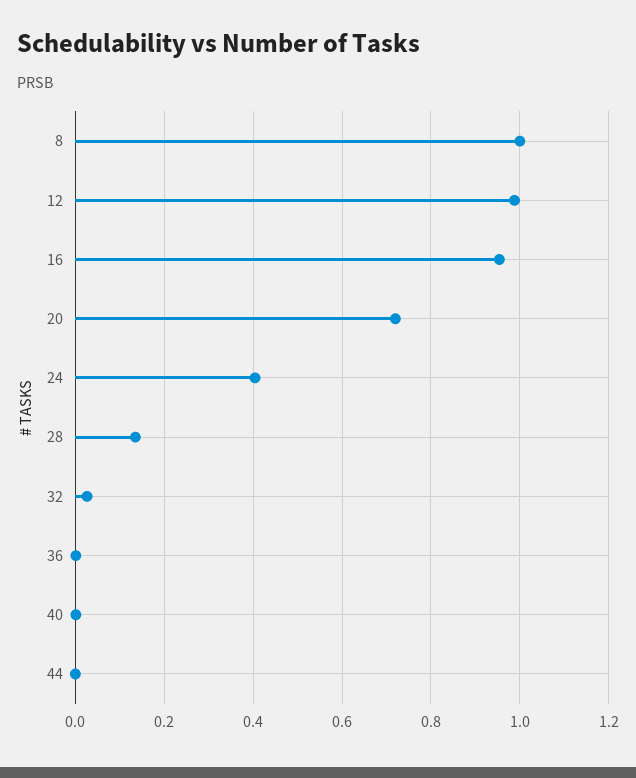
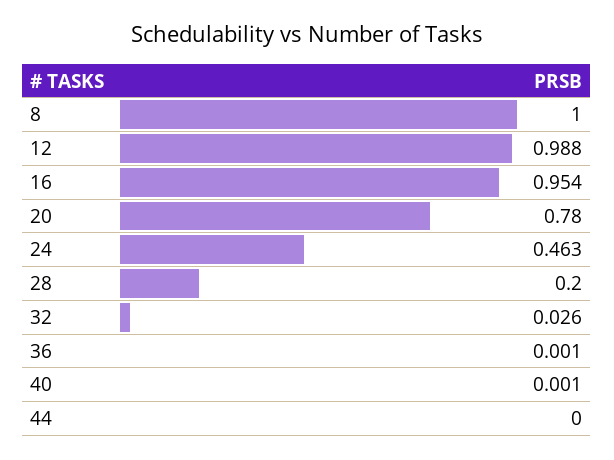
20: 0.72 -> 0.78
24: 0.4 -> 0.463
28: 0.14 -> 0.2

